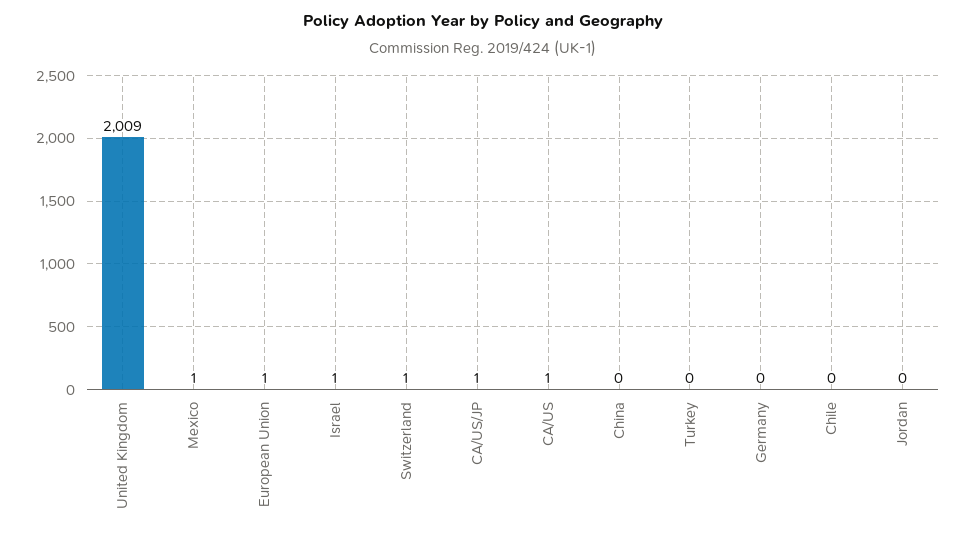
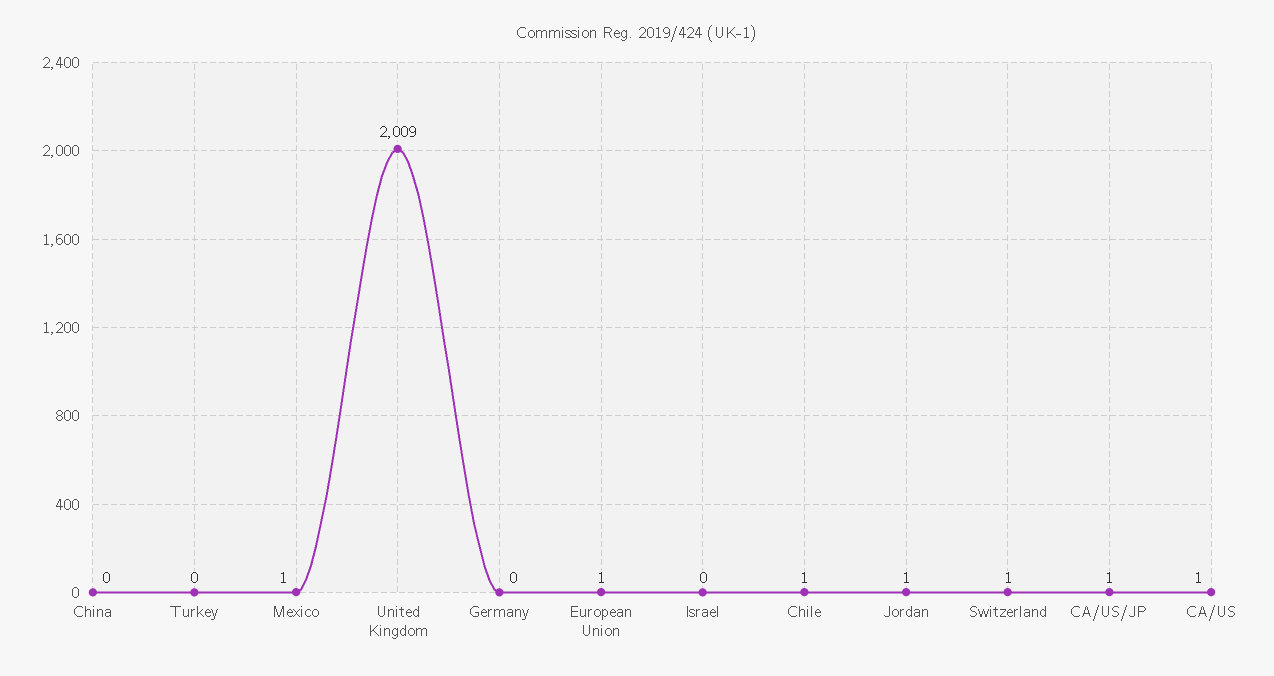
Israel: 1 -> 0
Chile: 0 -> 1
Jordan: 0 -> 1

